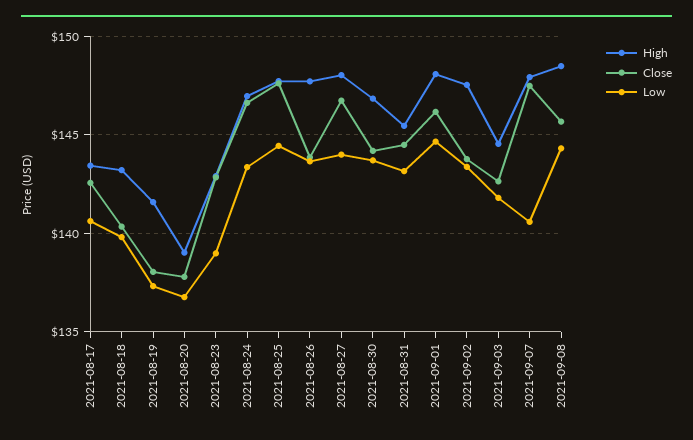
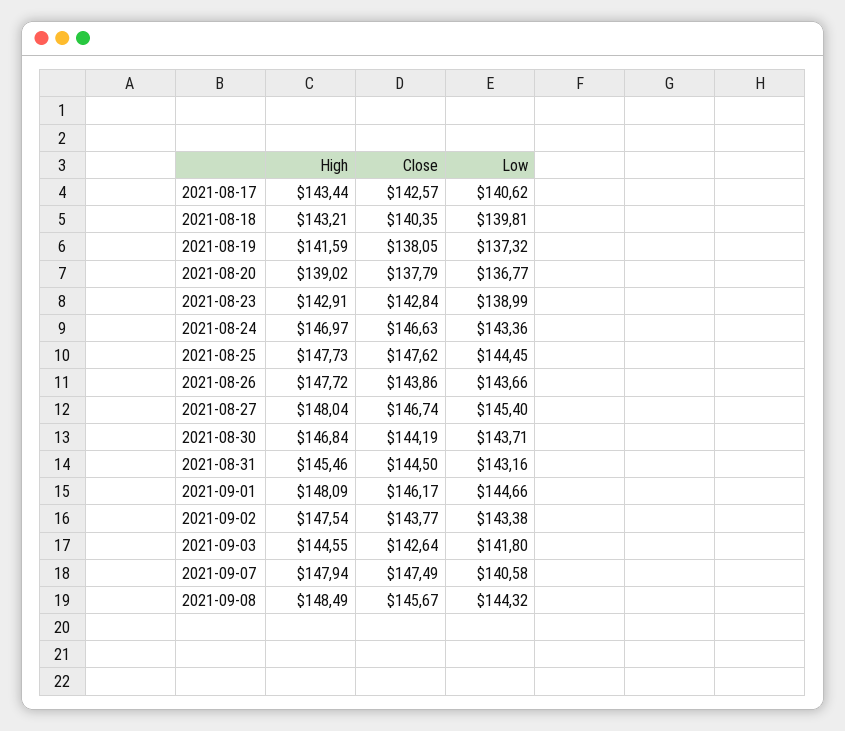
Low, 2021-08-27: 144 -> 145.4

